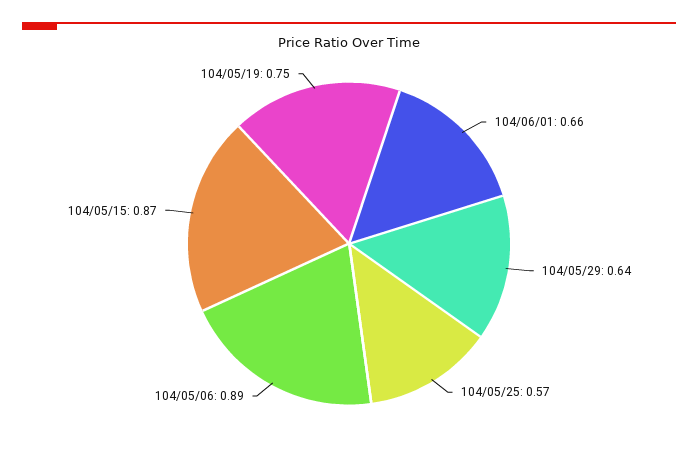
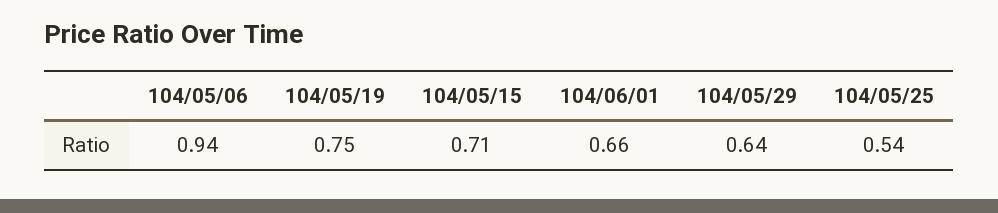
104/05/25: 0.57 -> 0.54
104/05/06: 0.89 -> 0.94
104/05/15: 0.87 -> 0.71

